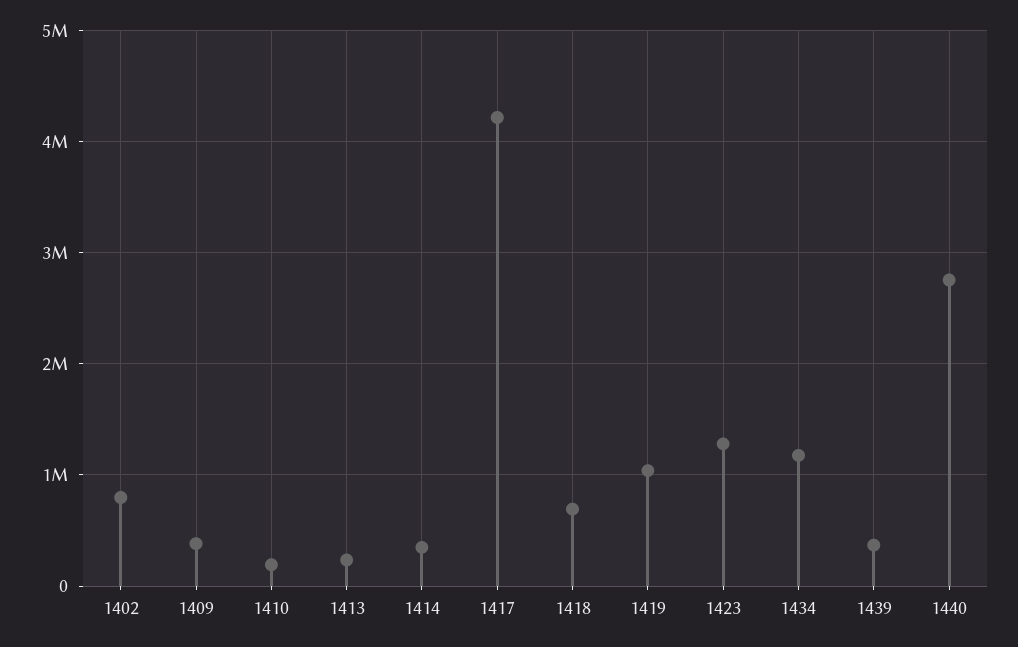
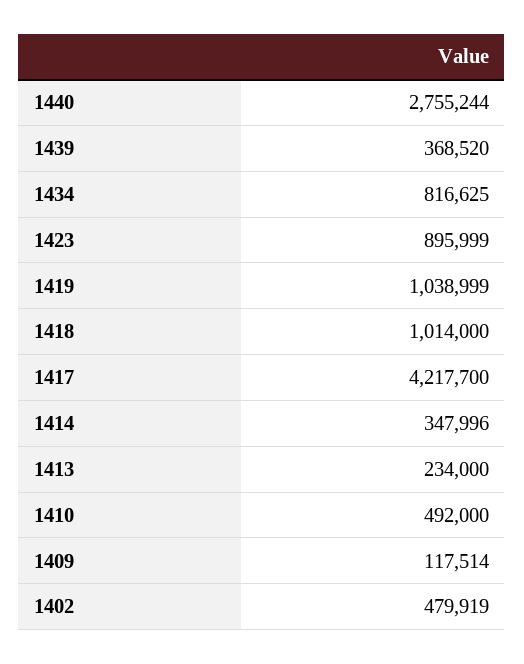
1402: 800000 -> 479919
1409: 400000 -> 117514
1410: 200000 -> 492000
1418: 700000 -> 1014000
1423: 1300000 -> 895999
1434: 1200000 -> 816625

